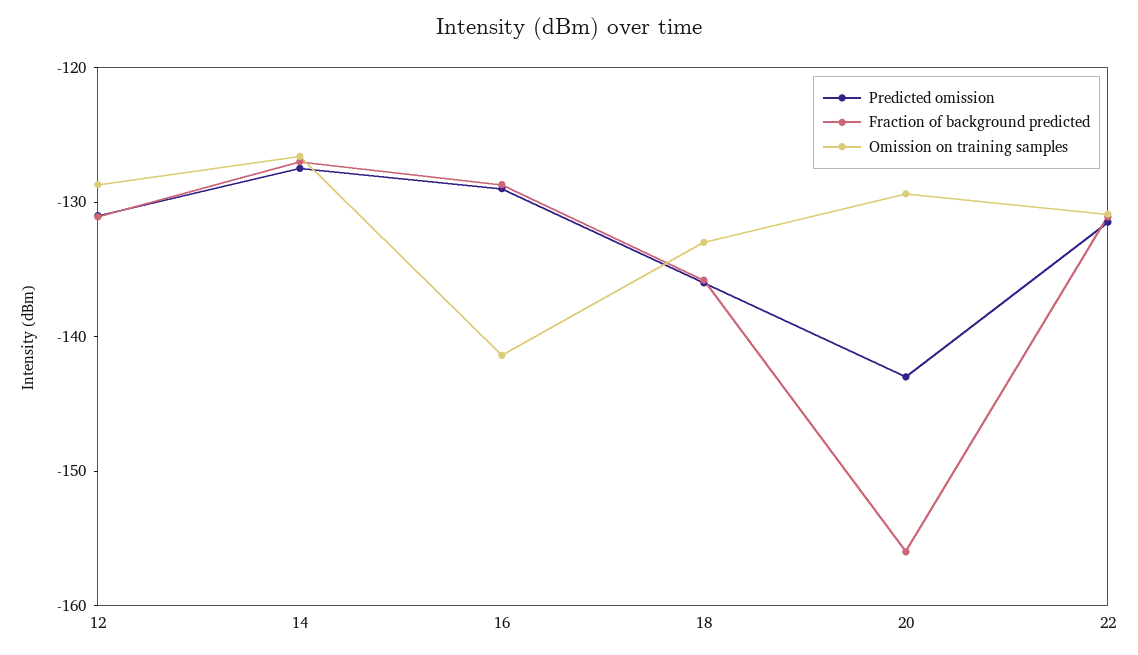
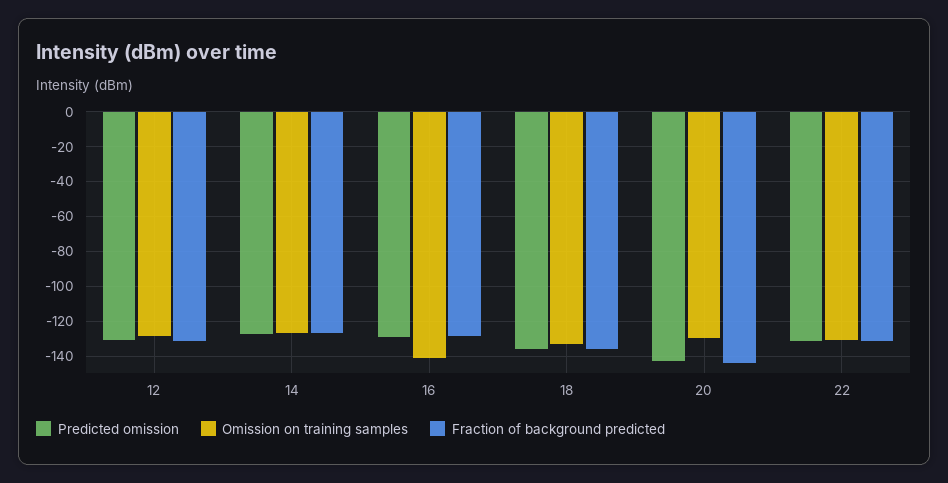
Fraction of background predicted, 20: -156 -> -145

